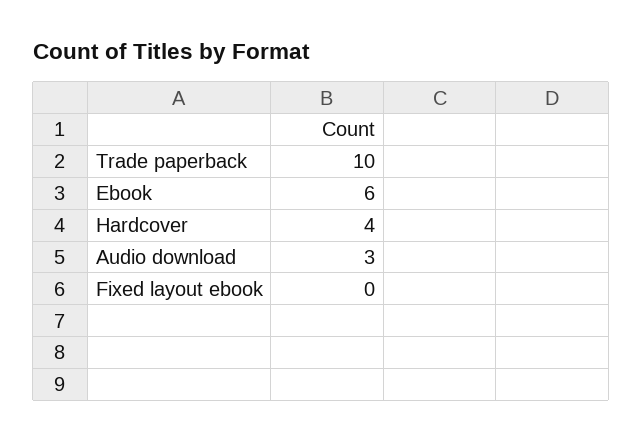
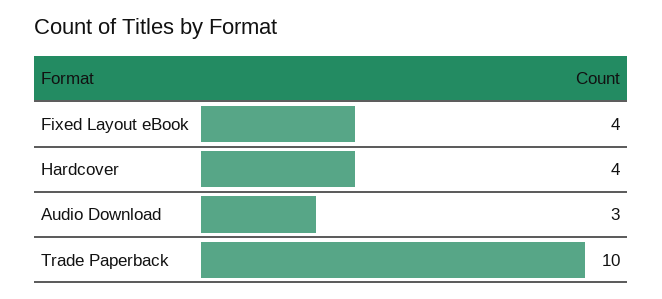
Ebook: 6 -> none
Fixed layout ebook: 0 -> 4

